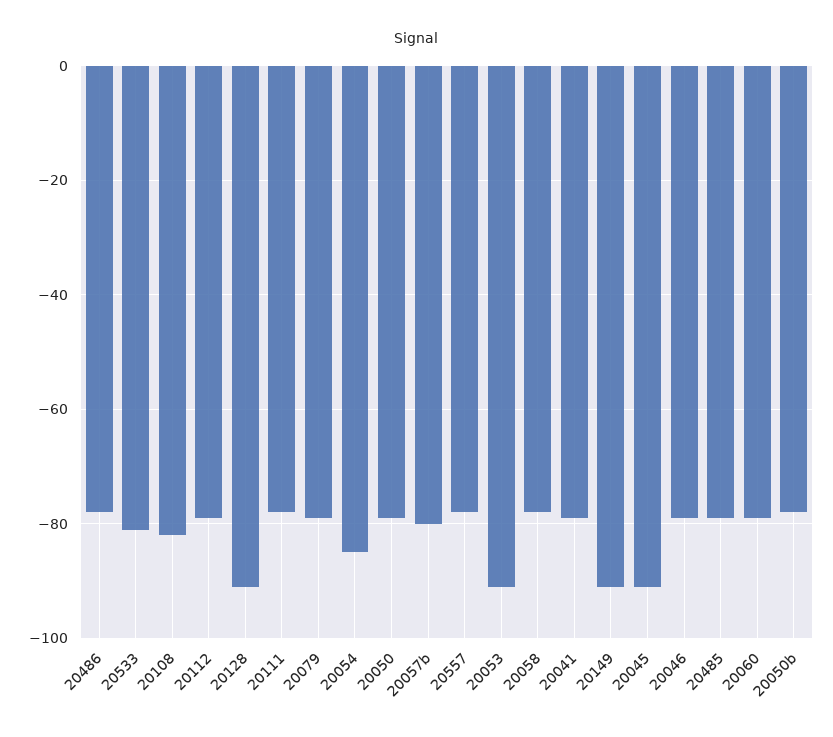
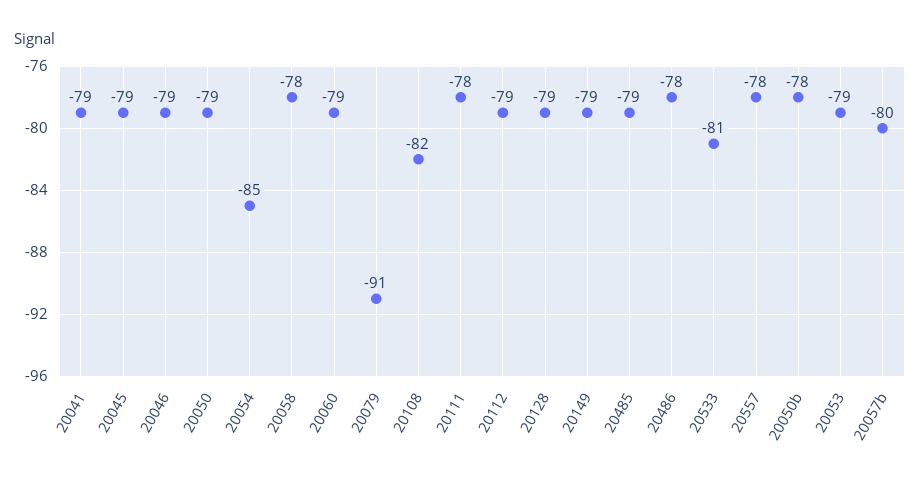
20128: -90 -> -79
20079: -80 -> -91
20053: -90 -> -79
20149: -90 -> -79
20045: -90 -> -79

